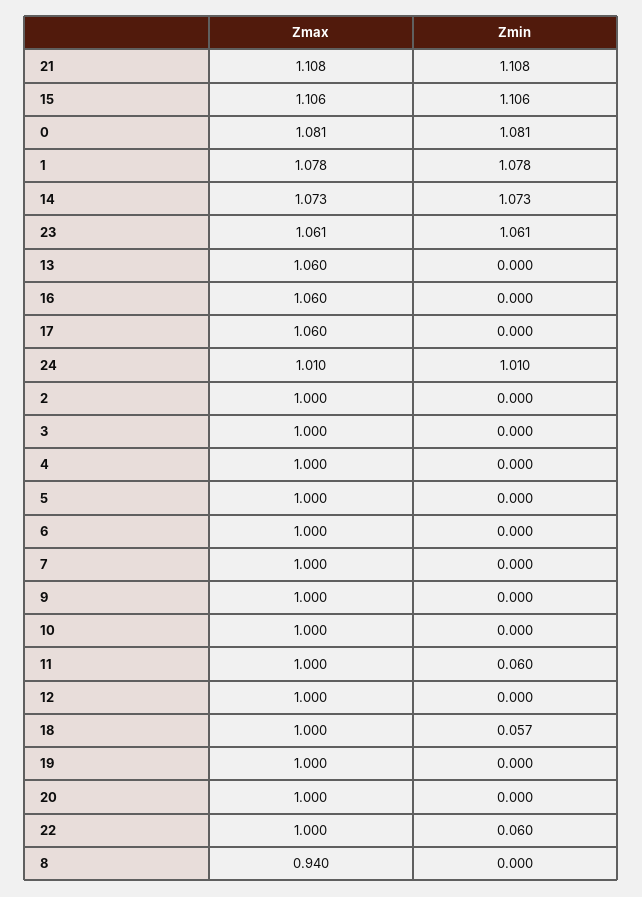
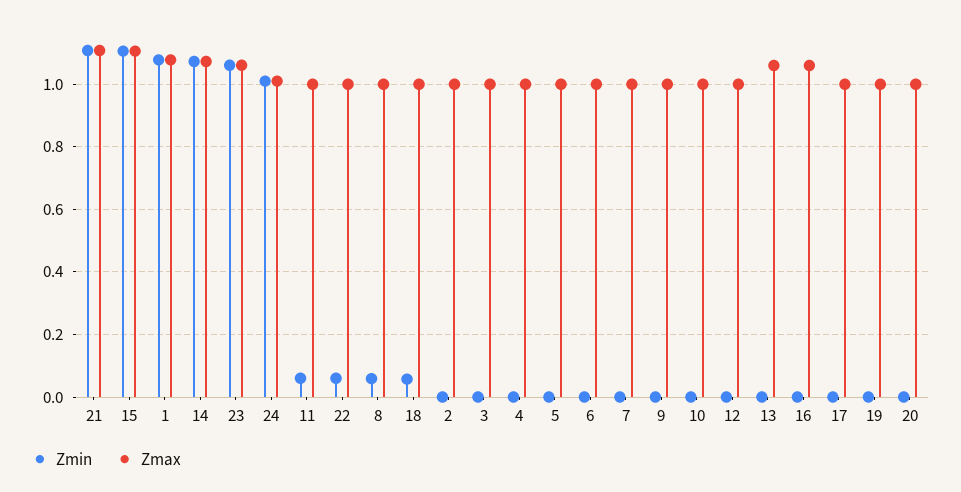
Zmax, 0: 1.081 -> none
Zmin, 0: 1.081 -> none
Zmax, 17: 1.06 -> 1
Zmax, 8: 0.94 -> 1
Zmin, 8: 0 -> 0.06

